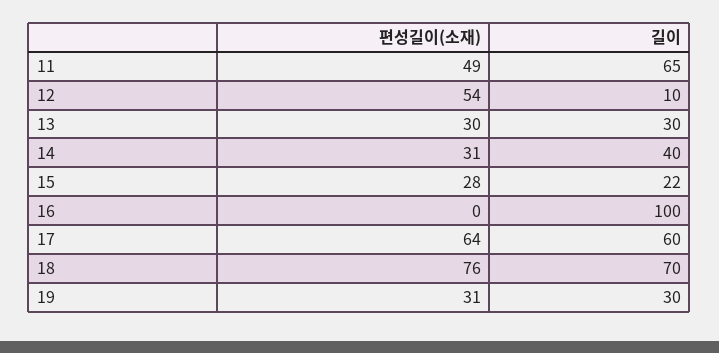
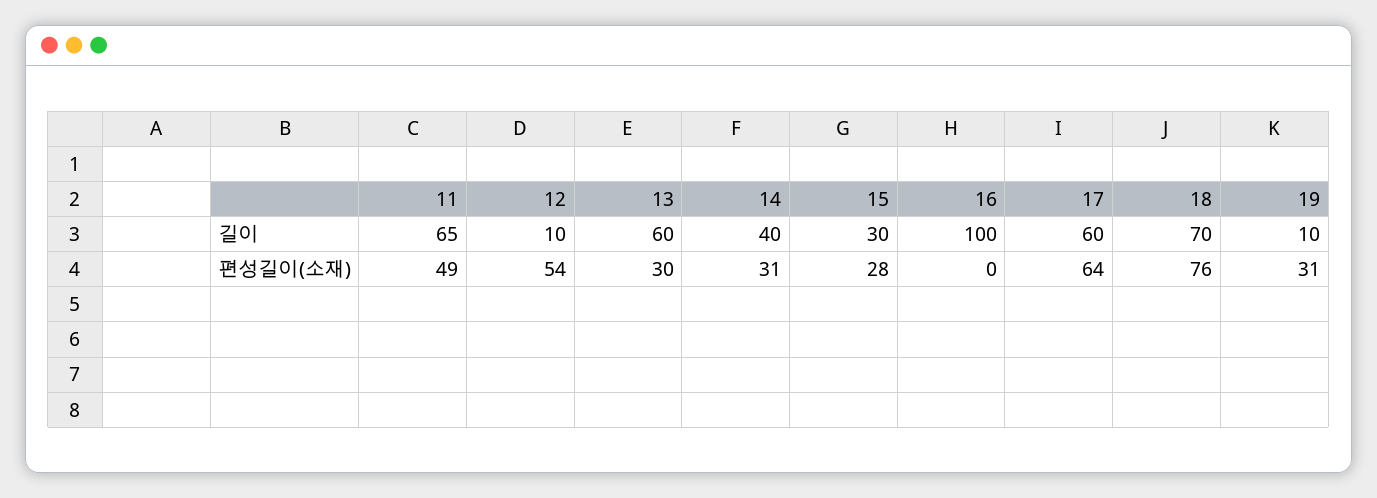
길이, 13: 30 -> 60
길이, 15: 22 -> 30
길이, 19: 30 -> 10

